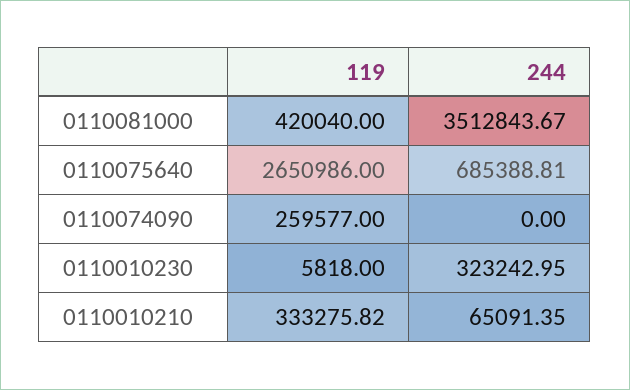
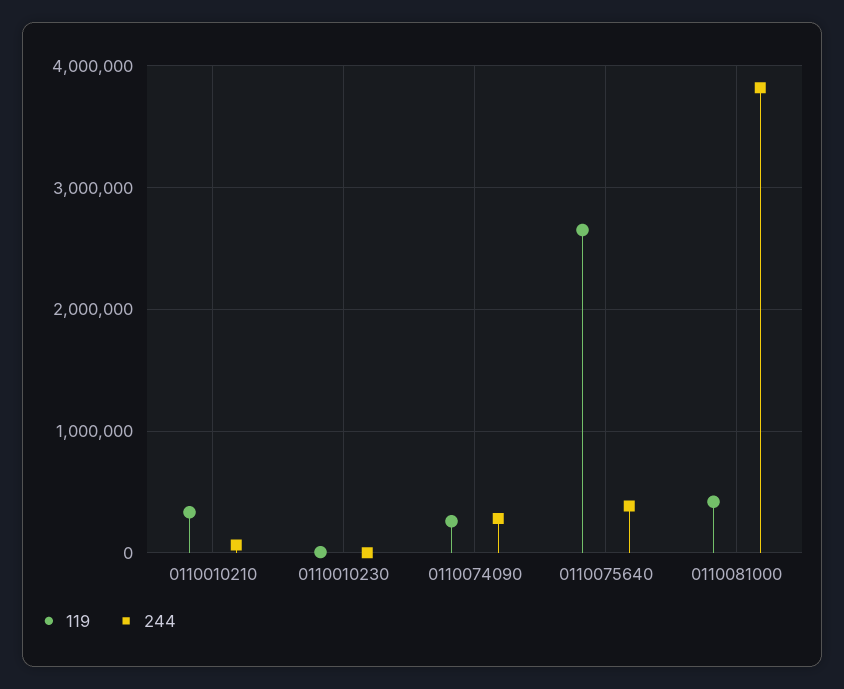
244, 0110081000: 3512843.67 -> 3800000
244, 0110075640: 685388.81 -> 400000
244, 0110074090: 0 -> 300000
244, 0110010230: 323242.95 -> 0

